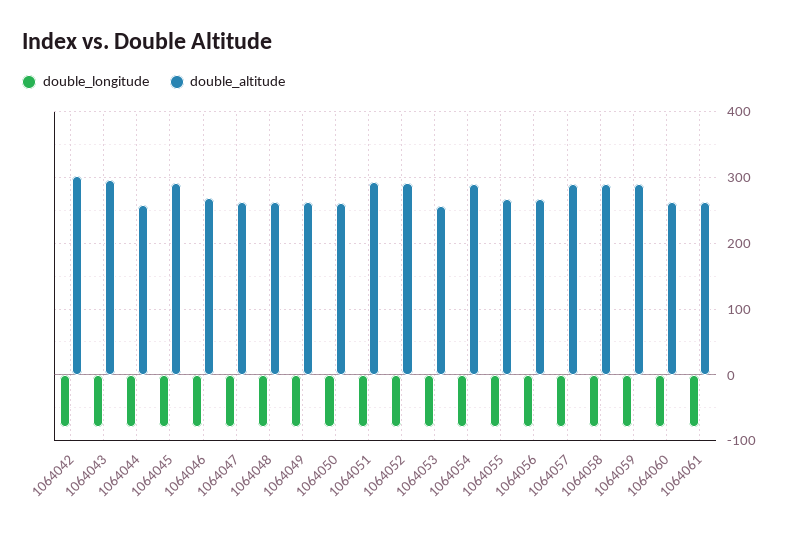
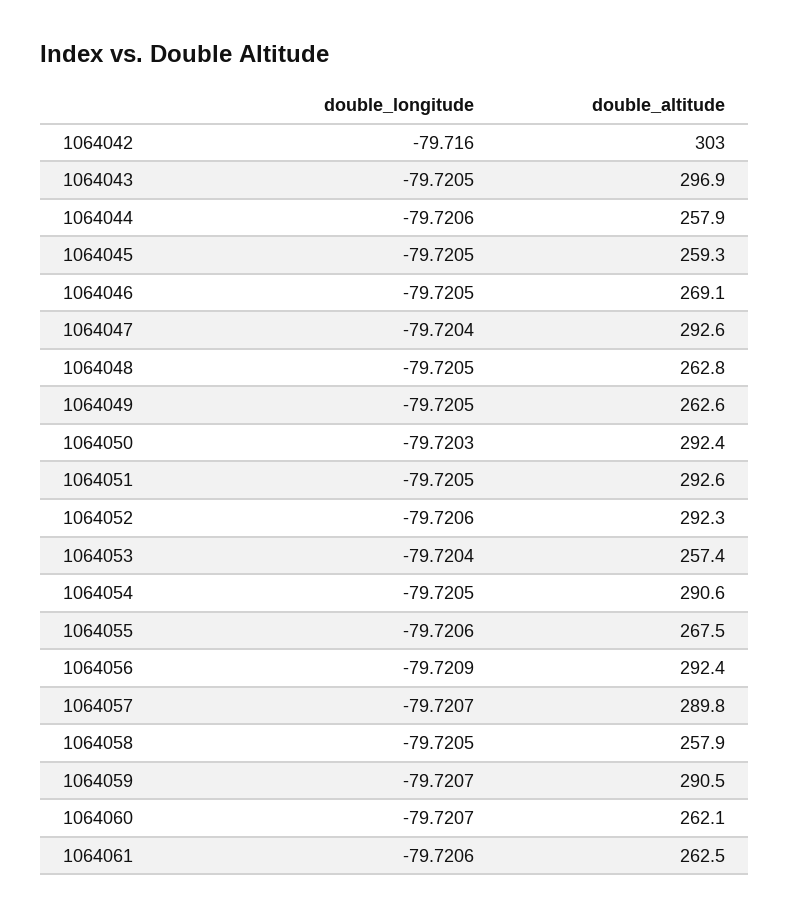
double_altitude, 1064045: 290 -> 259.3
double_altitude, 1064047: 260 -> 292.6
double_altitude, 1064050: 260 -> 292.4
double_altitude, 1064056: 270 -> 292.4
double_altitude, 1064058: 290 -> 257.9

